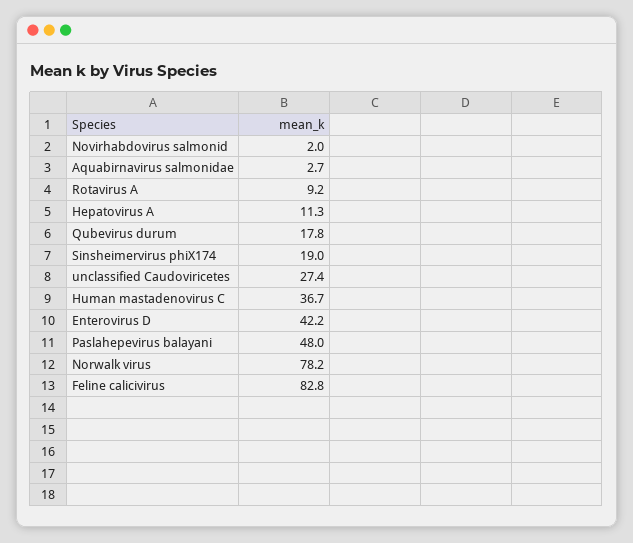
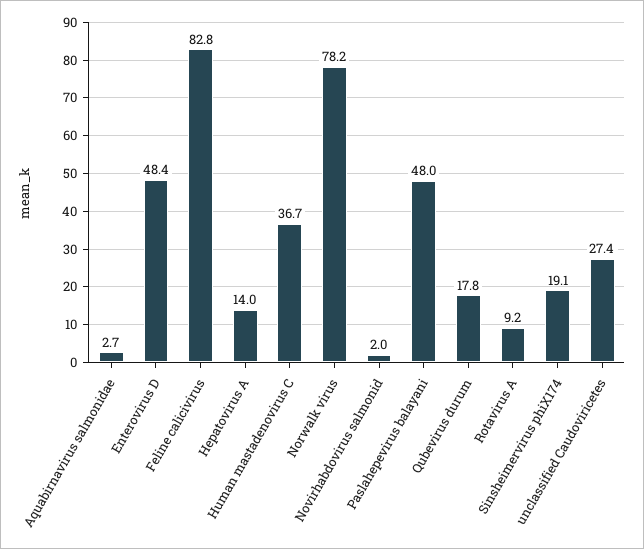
Hepatovirus A: 11.3 -> 14
Sinsheimervirus phiX174: 19 -> 19.1
Enterovirus D: 42.2 -> 48.4

